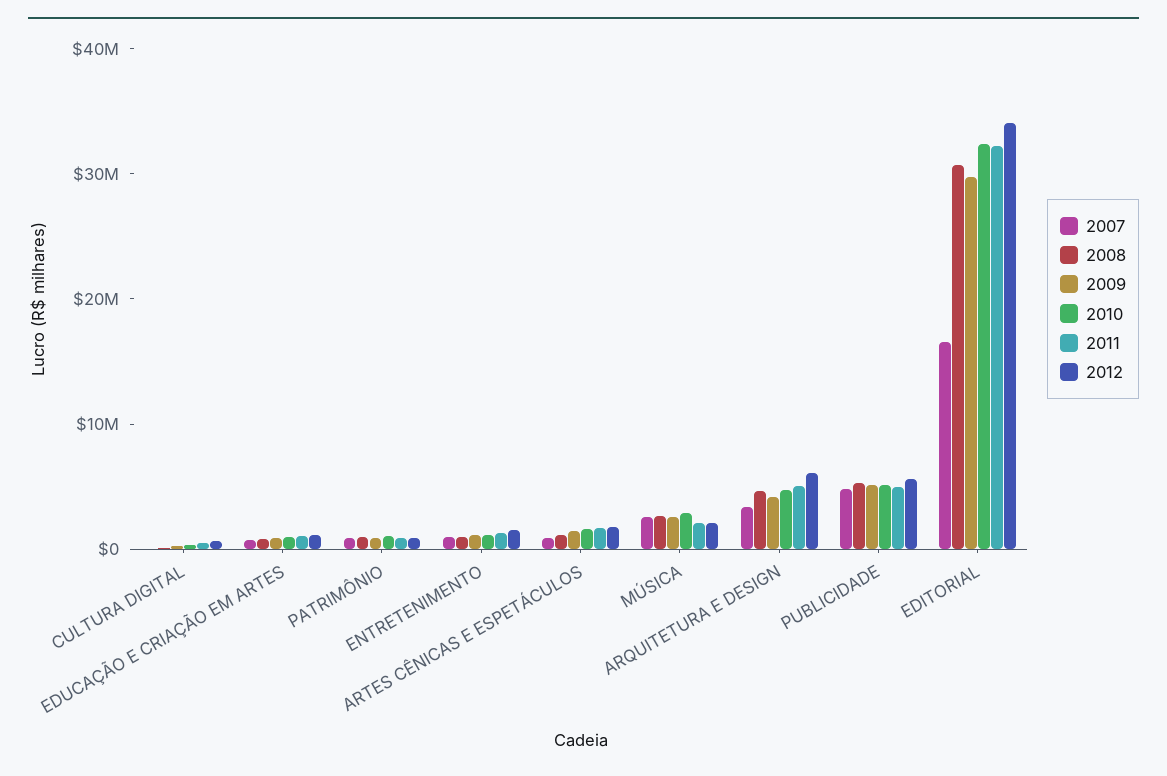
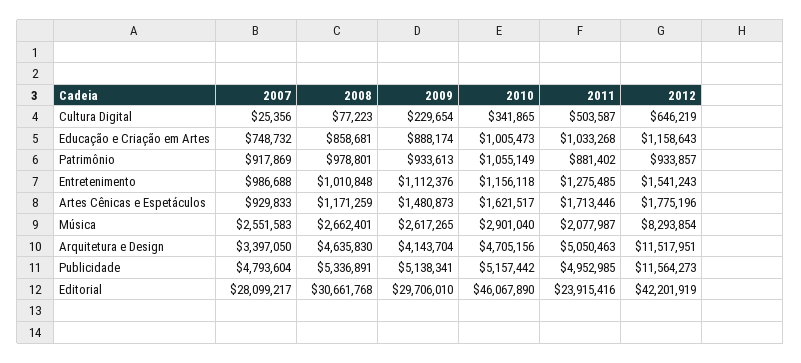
2012, MÚSICA: 2000000 -> 8293854
2012, ARQUITETURA E DESIGN: 6000000 -> 11517951
2012, PUBLICIDADE: 6000000 -> 11564273
2007, EDITORIAL: 16000000 -> 28099217
2010, EDITORIAL: 32000000 -> 46067890
2011, EDITORIAL: 32000000 -> 23915416
2012, EDITORIAL: 34000000 -> 42201919

